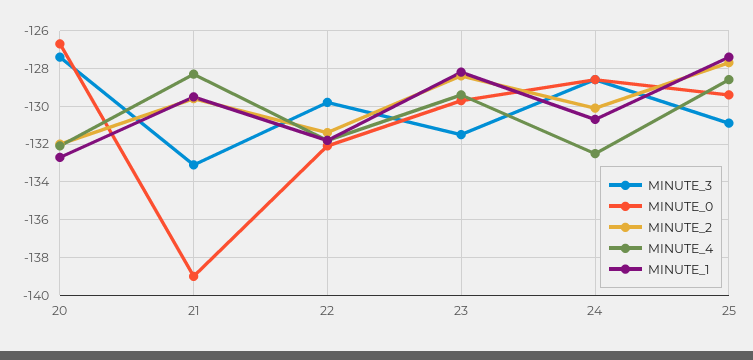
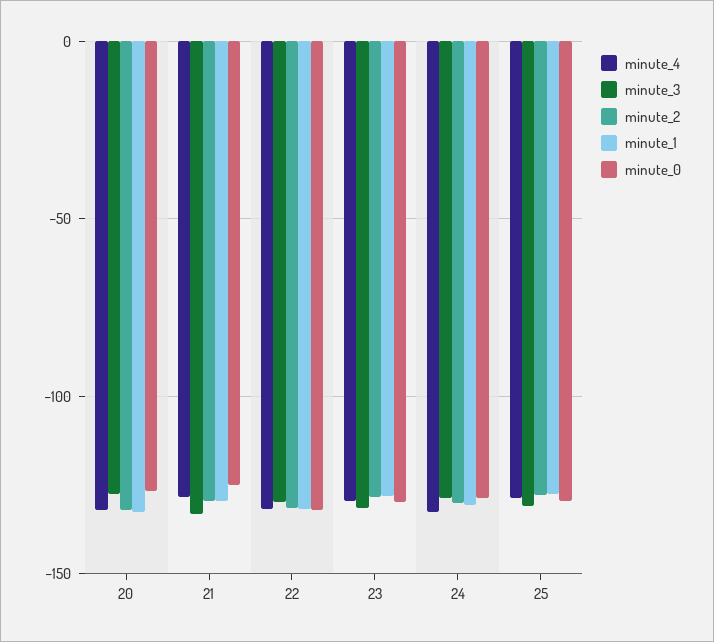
MINUTE_0, 21: -139 -> -125

